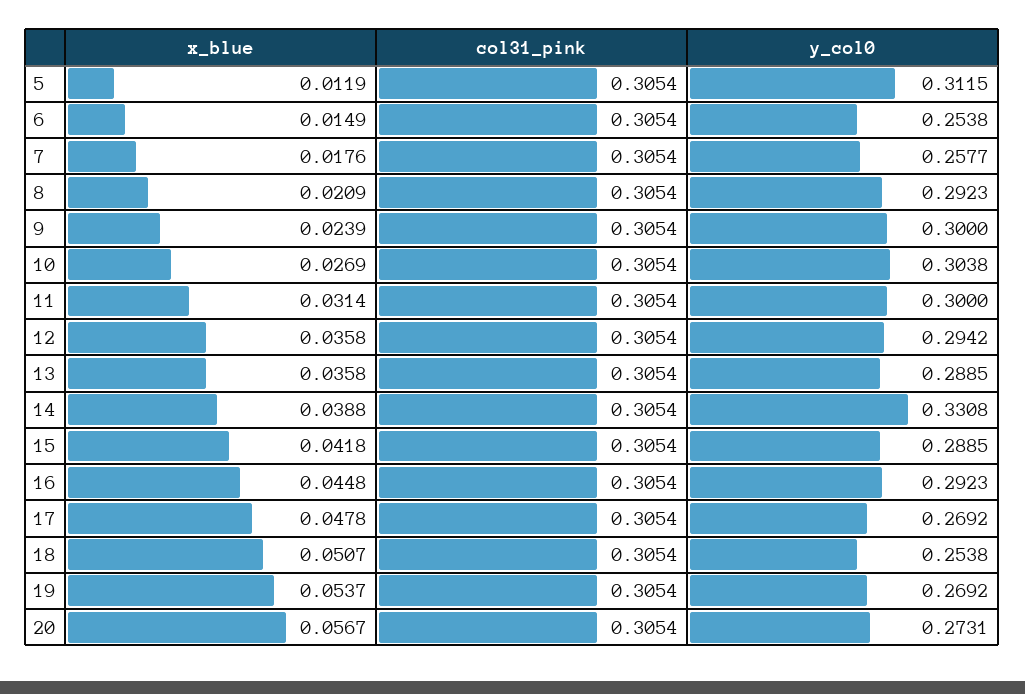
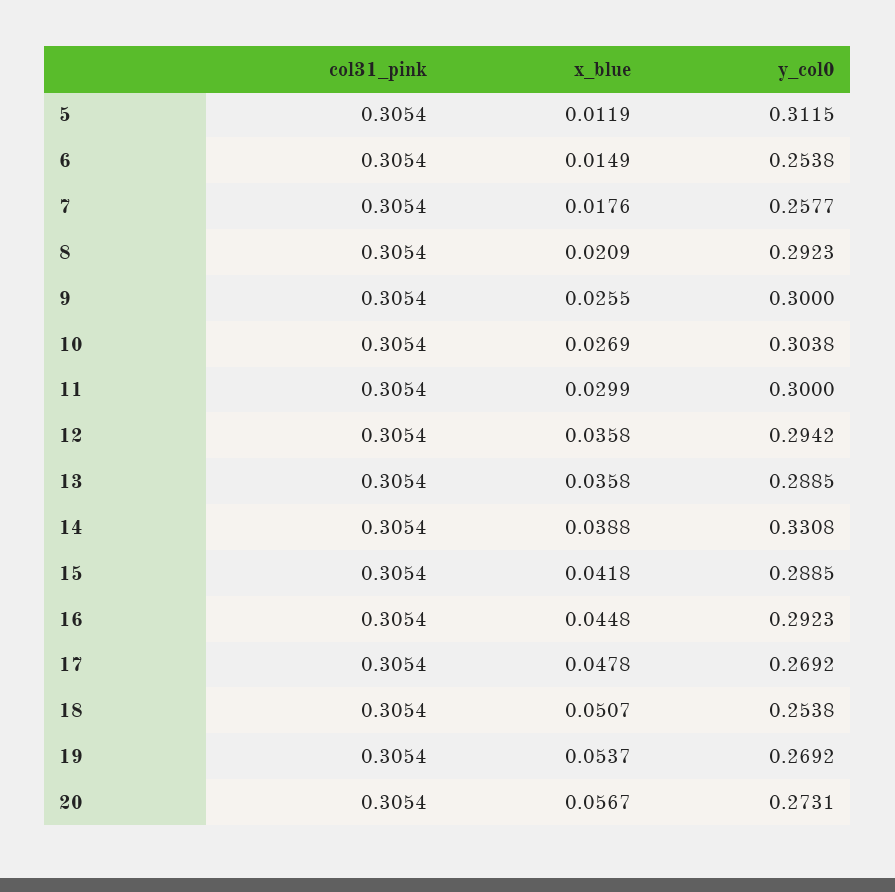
x_blue, 9: 0.0239 -> 0.0255
x_blue, 11: 0.0314 -> 0.0299

